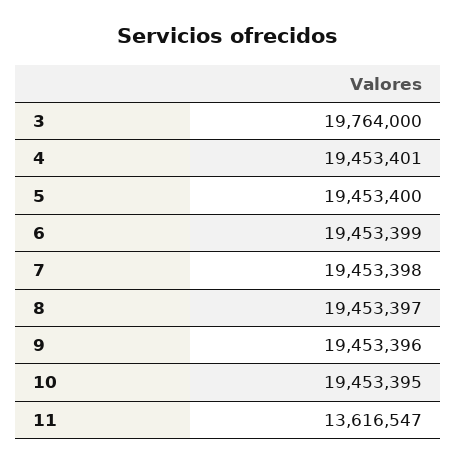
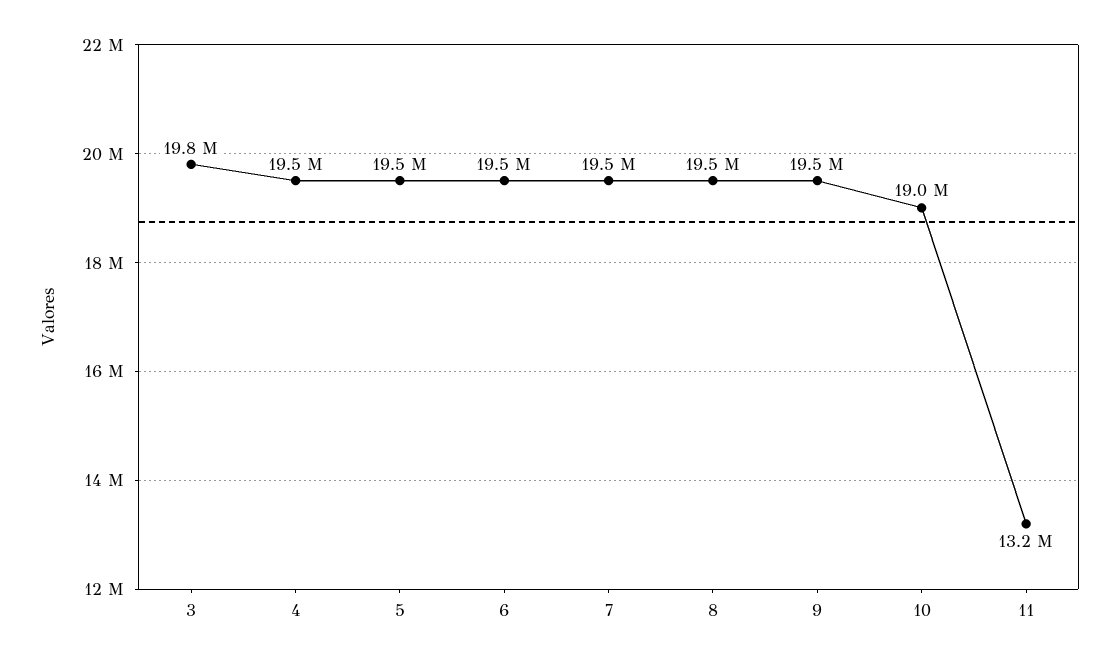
10: 19453395 -> 19000000
11: 13616547 -> 13200000

